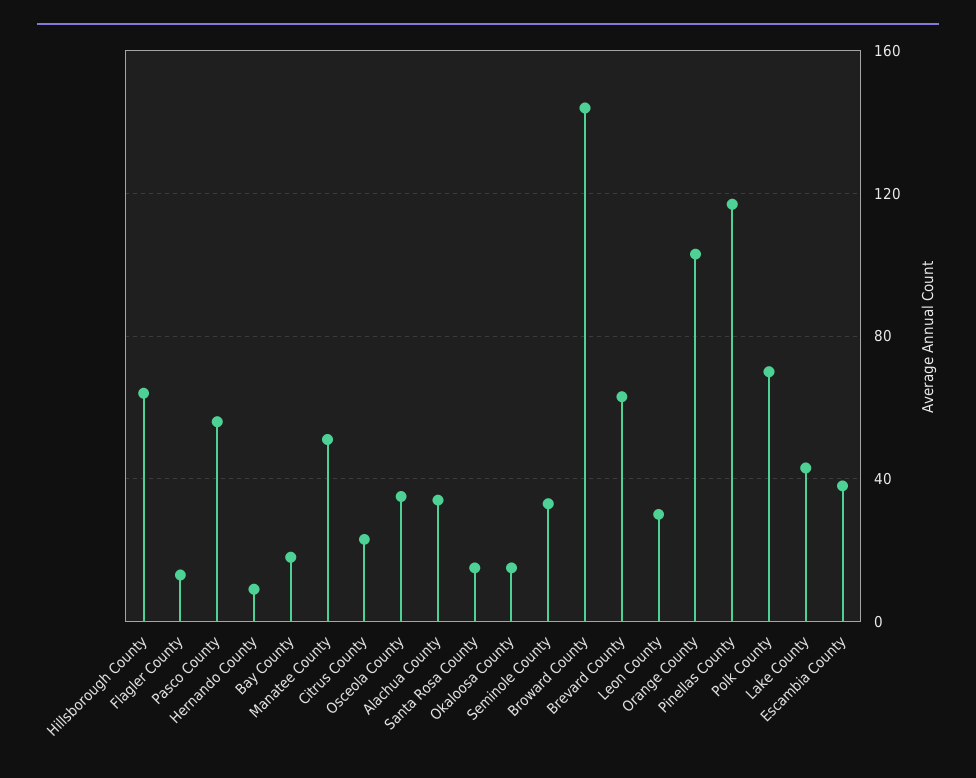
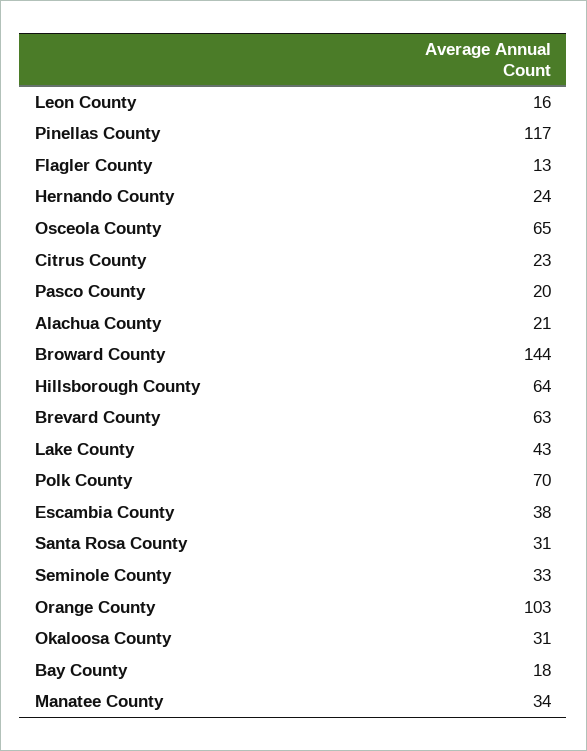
Pasco County: 55 -> 20
Hernando County: 10 -> 24
Manatee County: 50 -> 34
Osceola County: 35 -> 65
Alachua County: 35 -> 21
Santa Rosa County: 15 -> 31
Okaloosa County: 15 -> 31
Leon County: 30 -> 16

